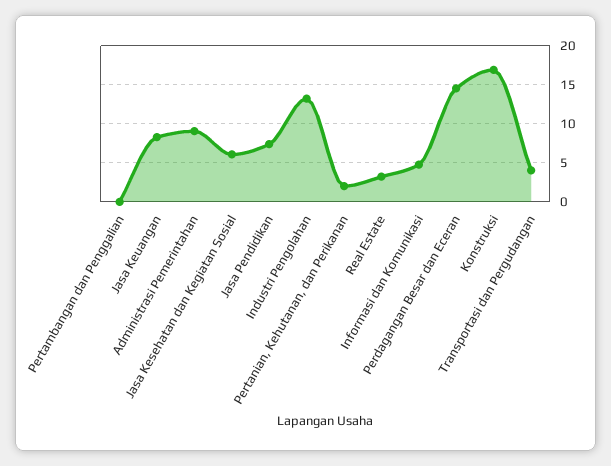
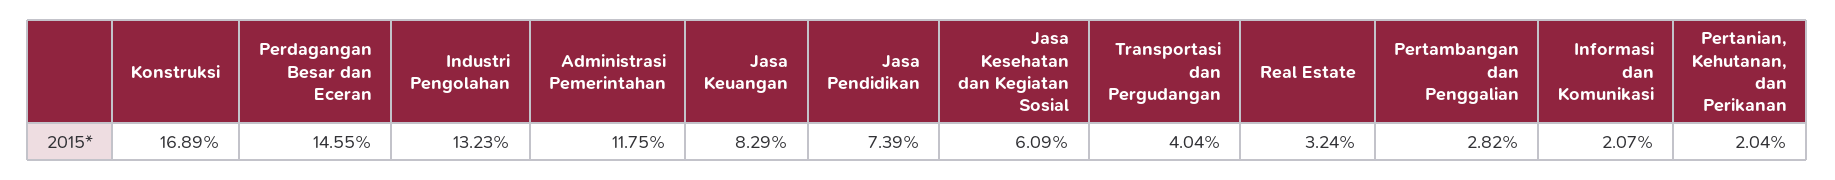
Pertambangan dan Penggalian: 0 -> 2.82
Administrasi Pemerintahan: 9 -> 11.75
Informasi dan Komunikasi: 5 -> 2.07

